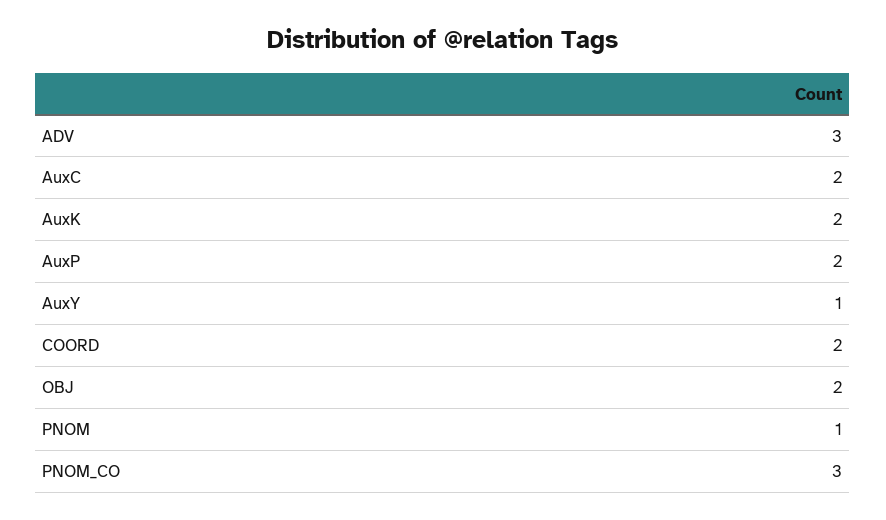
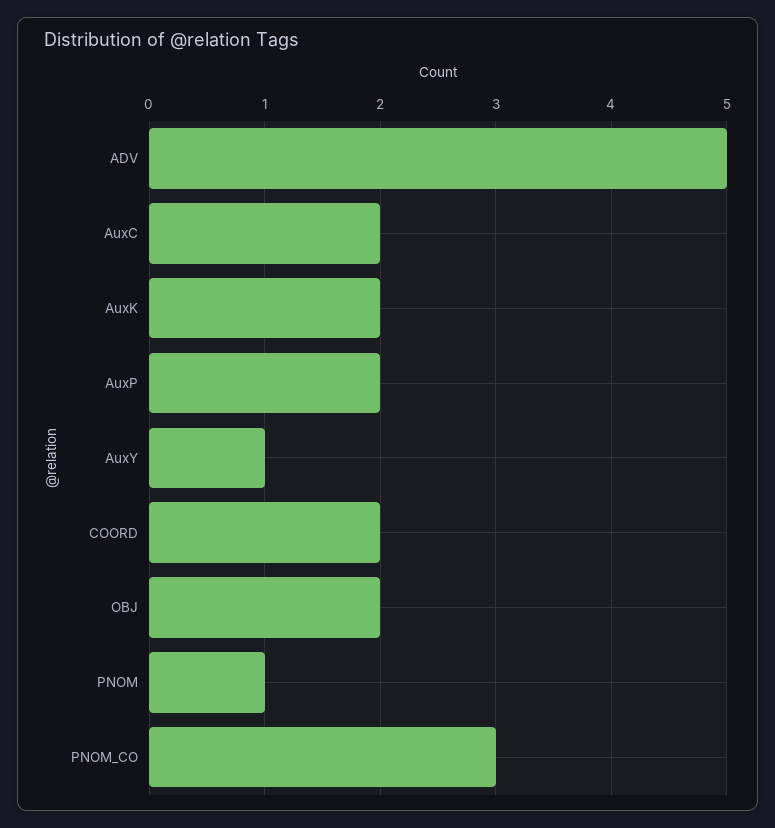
ADV: 3 -> 5

